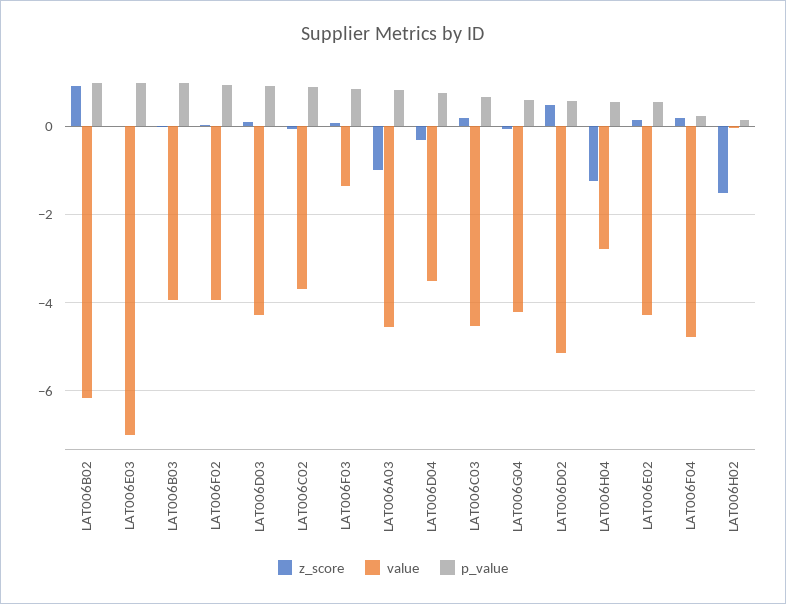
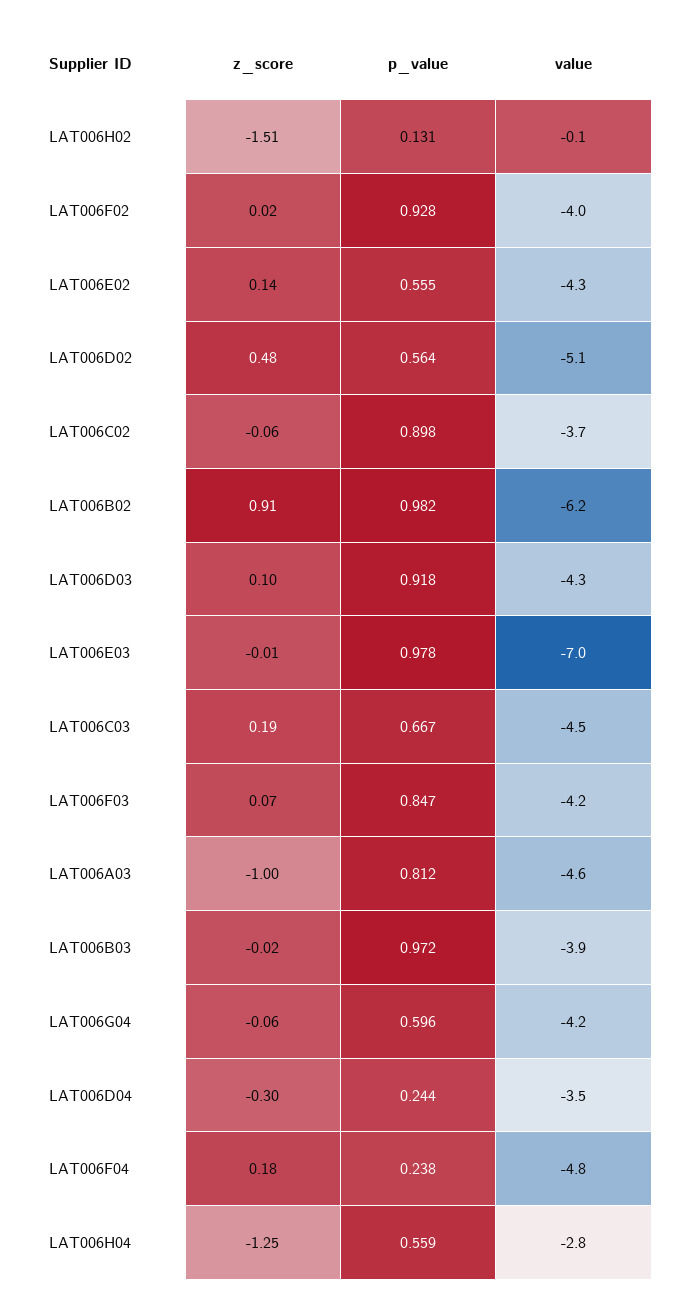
value, LAT006F03: -1.4 -> -4.2
p_value, LAT006D04: 0.8 -> 0.244

